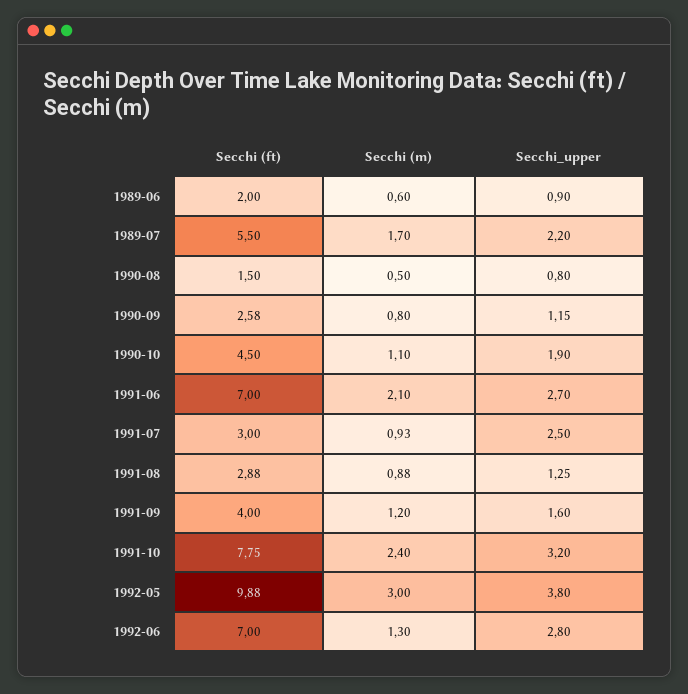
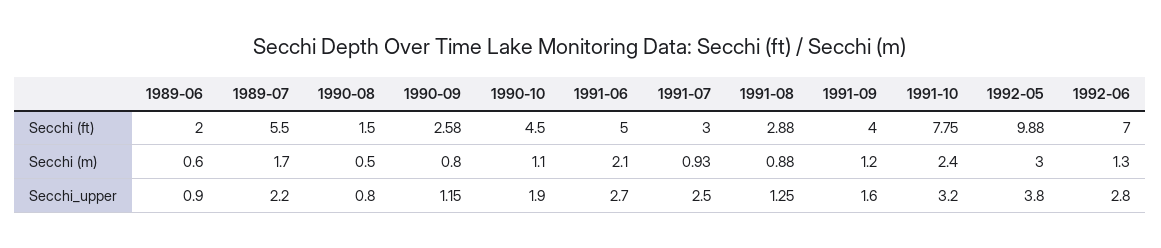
Secchi (ft), 1991-06: 7 -> 5

